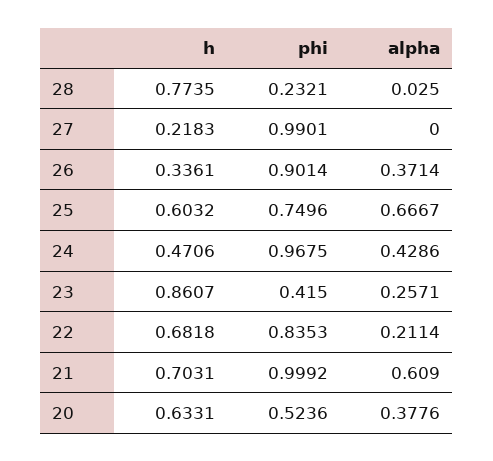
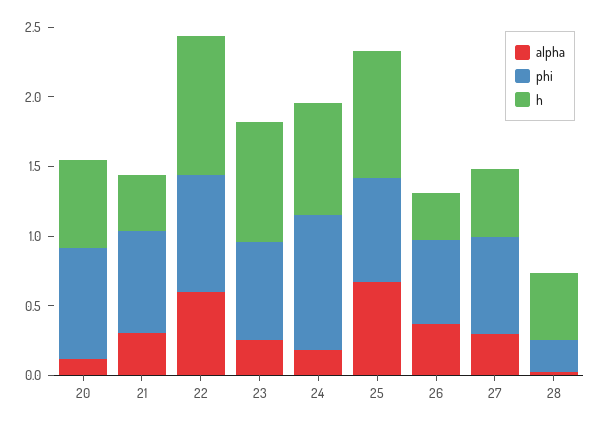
h, 28: 0.7735 -> 0.5
h, 27: 0.2183 -> 0.5
phi, 27: 0.9901 -> 0.7
alpha, 27: 0 -> 0.3
phi, 26: 0.9014 -> 0.6
h, 25: 0.6032 -> 0.9
h, 24: 0.4706 -> 0.8
alpha, 24: 0.4286 -> 0.2
phi, 23: 0.415 -> 0.7
h, 22: 0.6818 -> 1
alpha, 22: 0.2114 -> 0.6
h, 21: 0.7031 -> 0.4
phi, 21: 0.9992 -> 0.7
alpha, 21: 0.609 -> 0.3
phi, 20: 0.5236 -> 0.8
alpha, 20: 0.3776 -> 0.1

